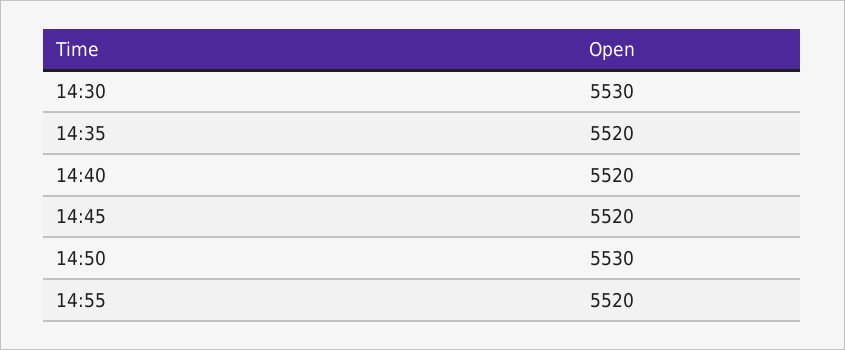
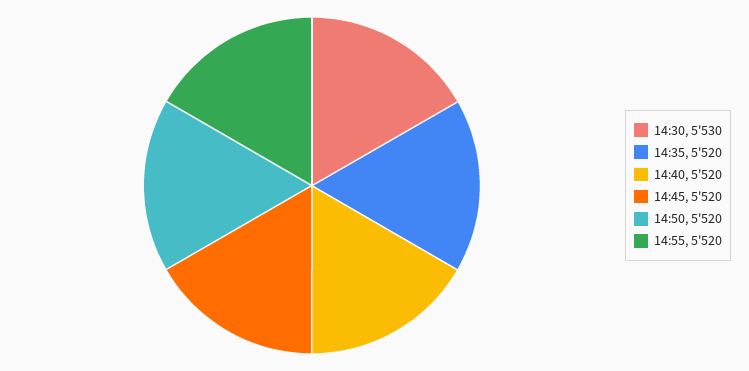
14:50: 5530 -> 5520

